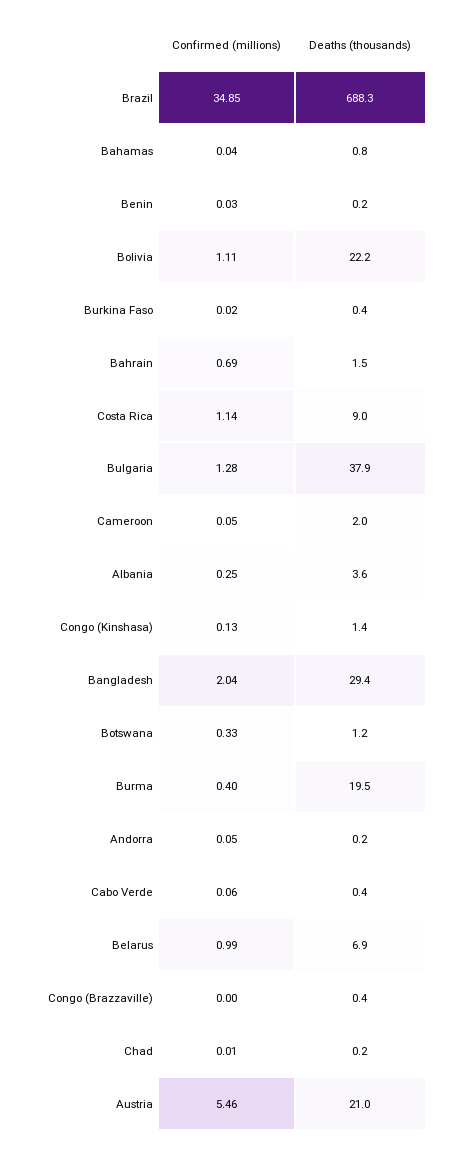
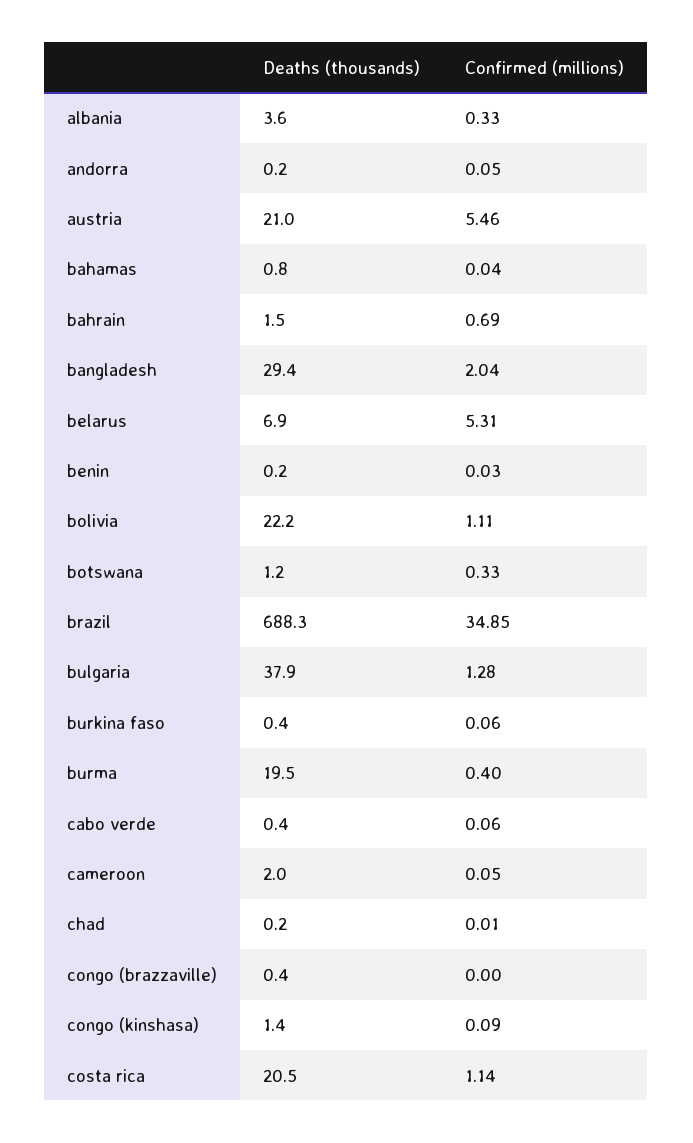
Confirmed (millions), Burkina Faso: 0.02 -> 0.06
Deaths (thousands), Costa Rica: 9 -> 20.5
Confirmed (millions), Albania: 0.25 -> 0.33
Confirmed (millions), Congo (Kinshasa): 0.13 -> 0.09
Confirmed (millions), Belarus: 0.99 -> 5.31

